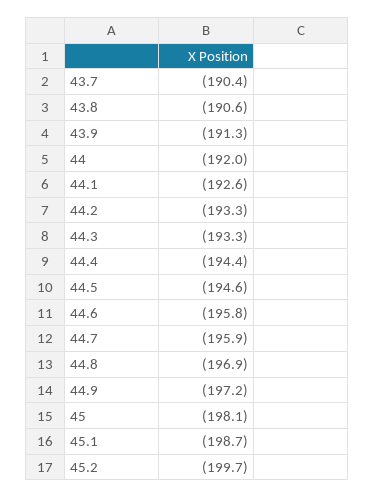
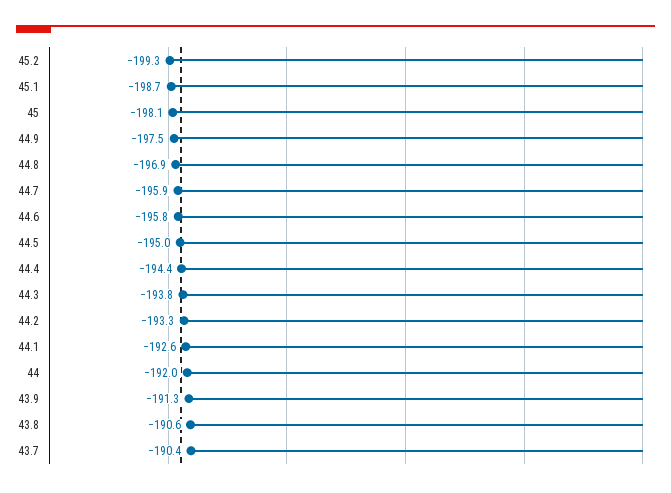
44.3: -193.3 -> -193.8
44.5: -194.6 -> -195
44.9: -197.2 -> -197.5
45.2: -199.7 -> -199.3

